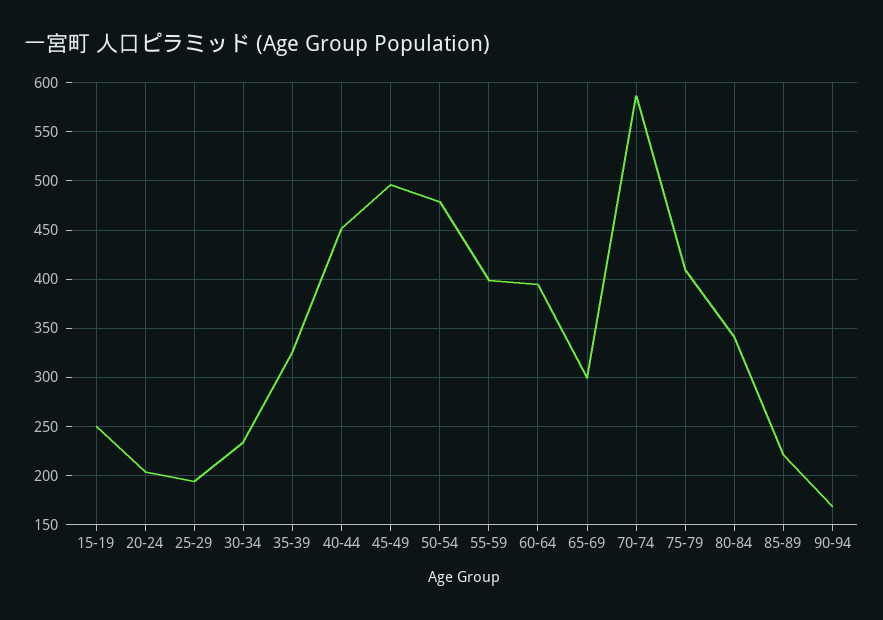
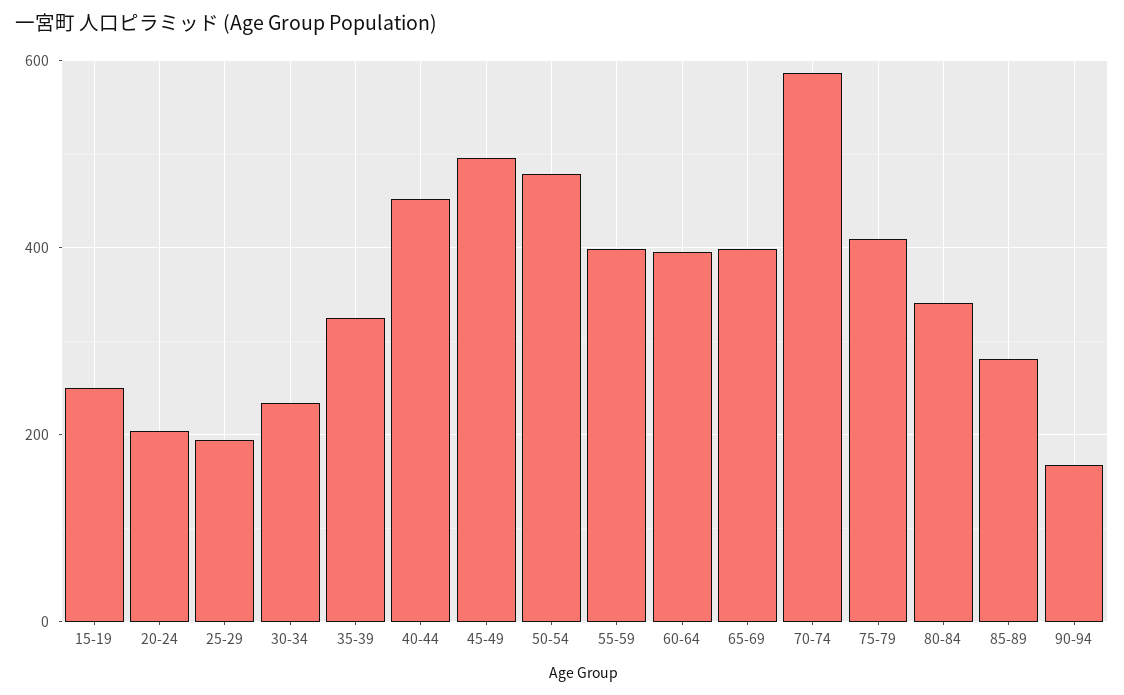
65-69: 300 -> 400
85-89: 220 -> 280

